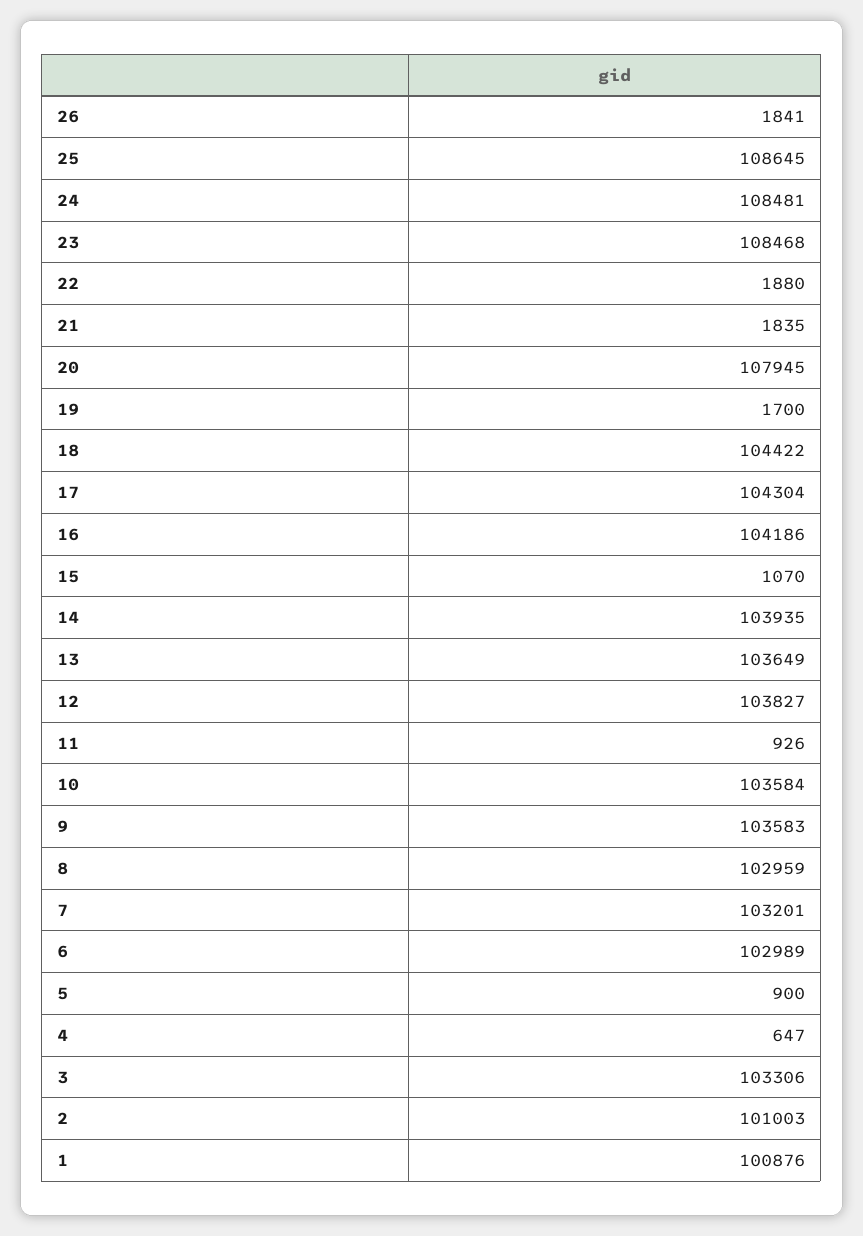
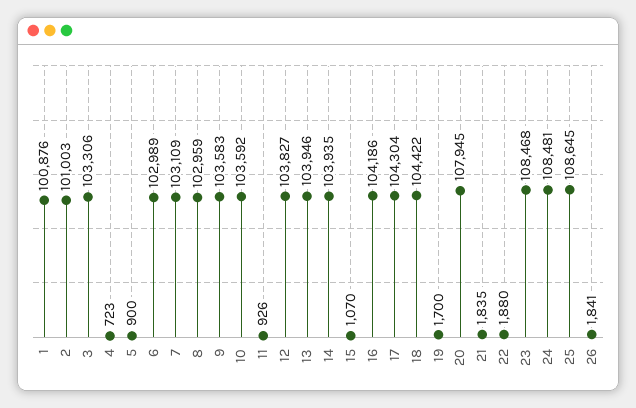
13: 103649 -> 103946
10: 103584 -> 103592
7: 103201 -> 103109
4: 647 -> 723

